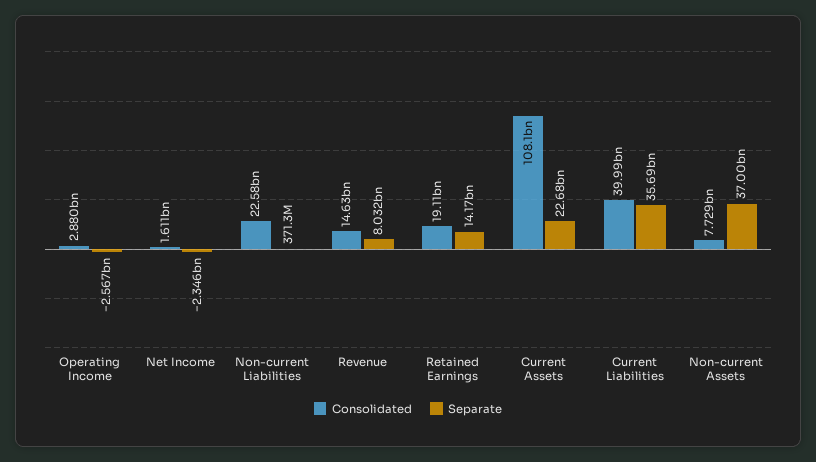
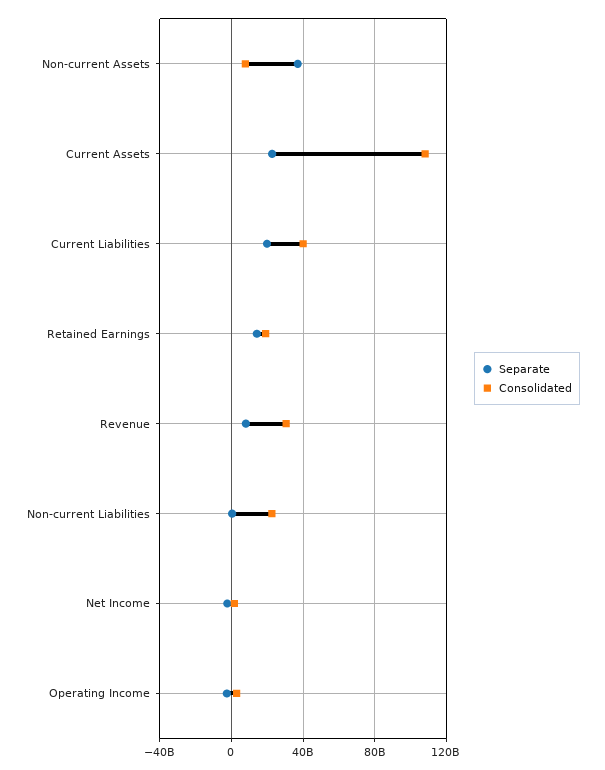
Consolidated, Revenue: 14630000000 -> 30000000000
Separate, Current Liabilities: 35690000000 -> 20000000000

